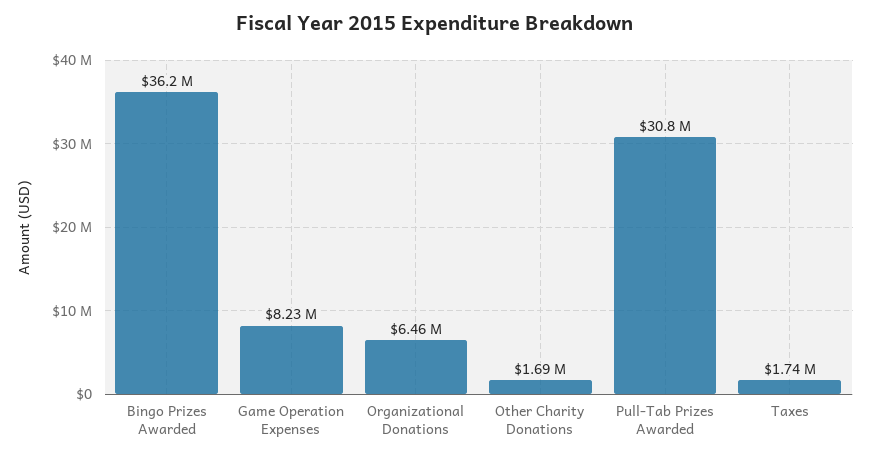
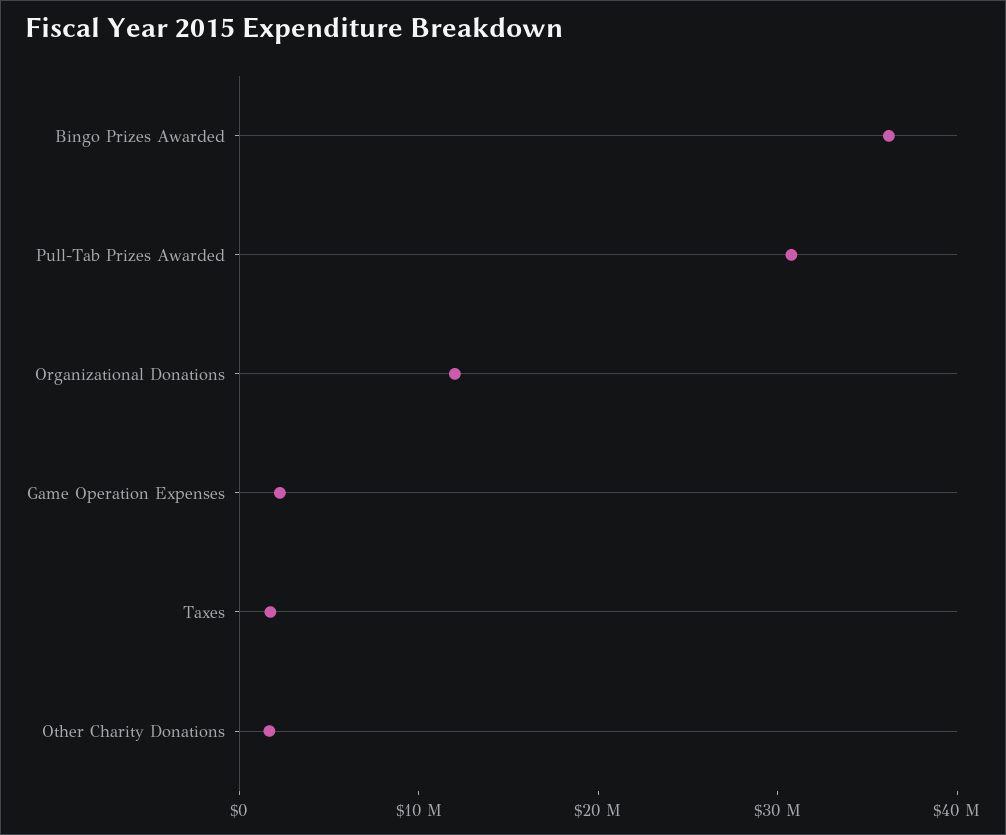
Game Operation Expenses: 8230000 -> 2000000
Organizational Donations: 6460000 -> 12000000

